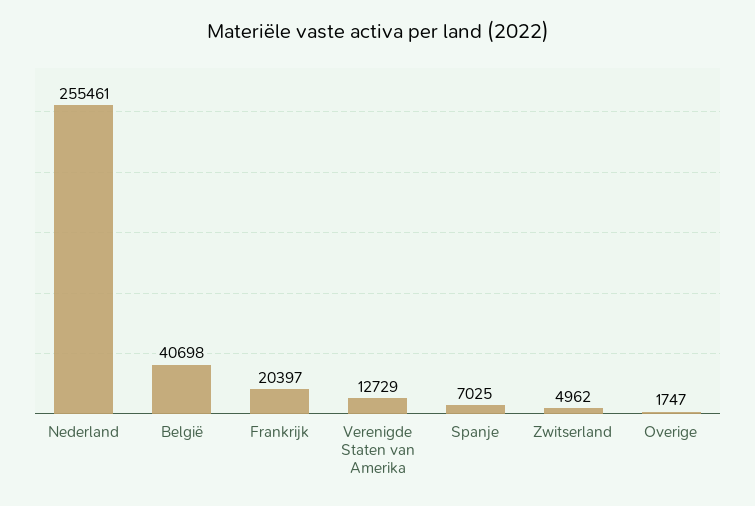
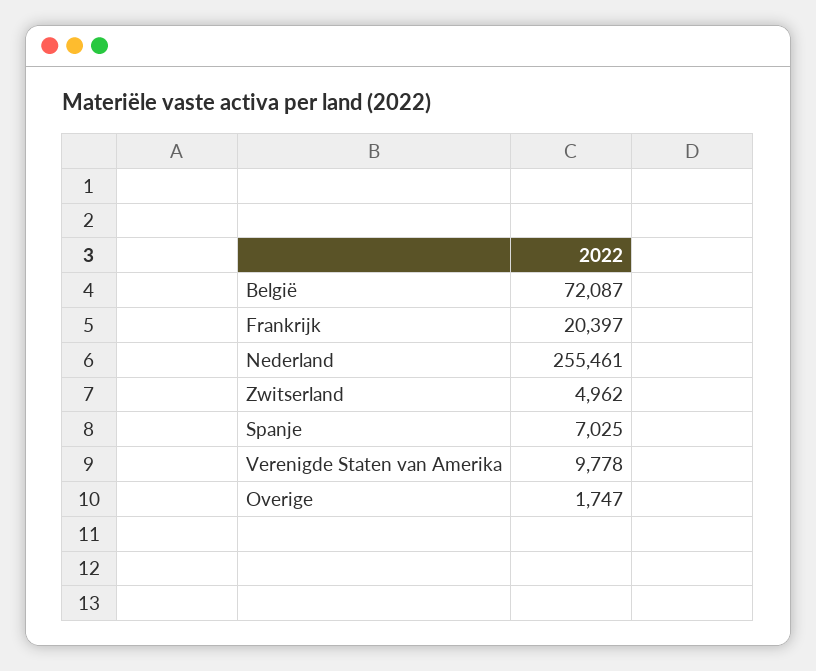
België: 40698 -> 72087
Verenigde Staten van Amerika: 12729 -> 9778

